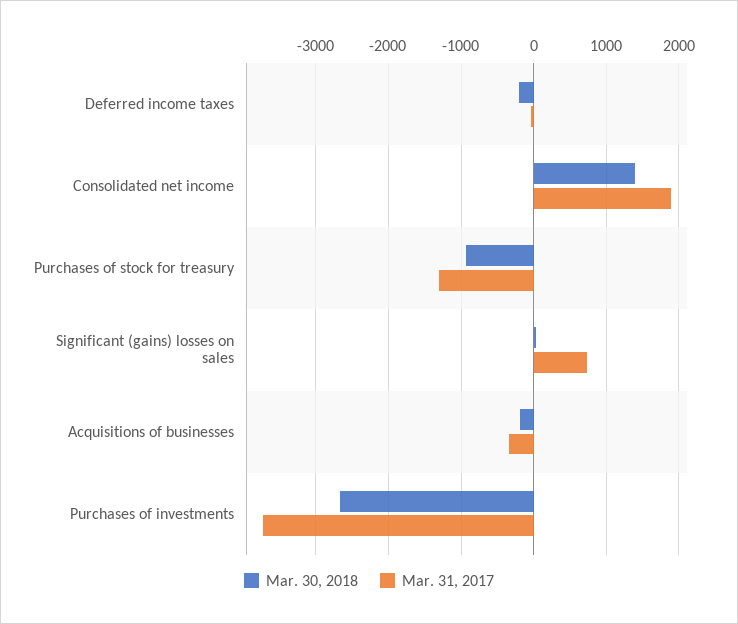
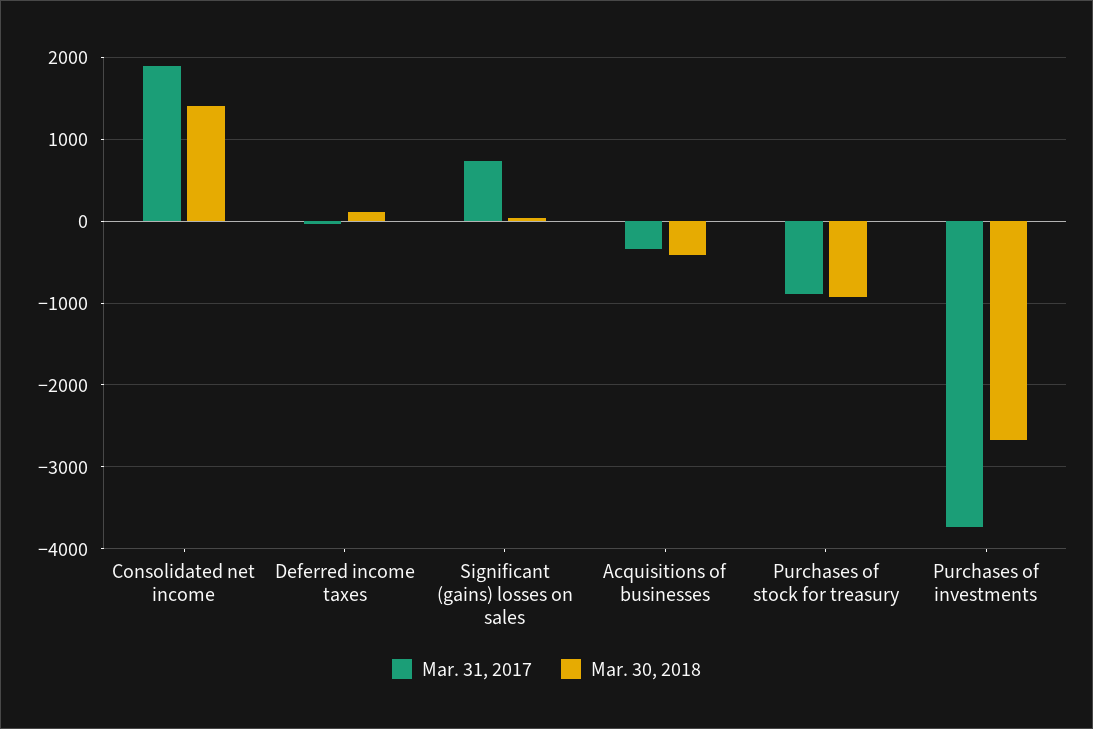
Mar. 30, 2018, Deferred income taxes: -200 -> 100
Mar. 31, 2017, Purchases of stock for treasury: -1300 -> -900
Mar. 30, 2018, Acquisitions of businesses: -200 -> -400

